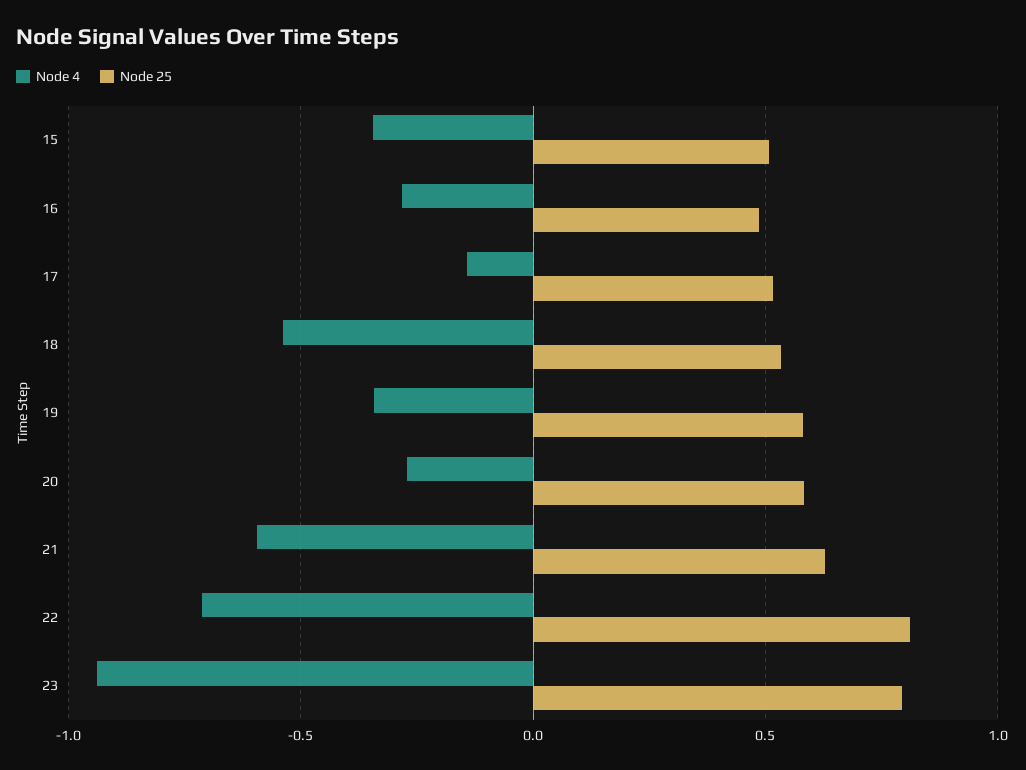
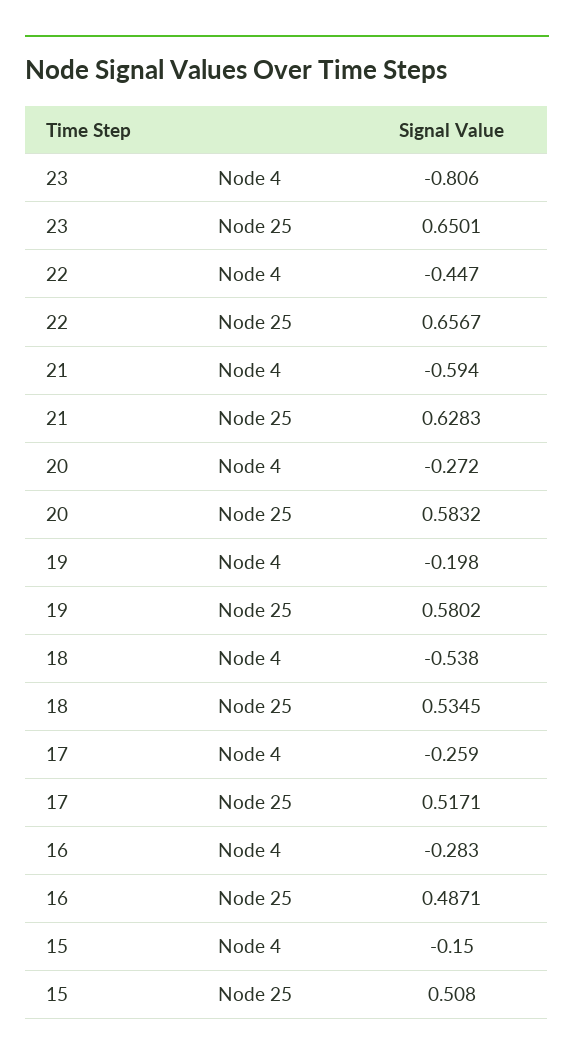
Node 4, 15: -0.35 -> -0.15
Node 4, 17: -0.15 -> -0.259
Node 4, 19: -0.35 -> -0.198
Node 4, 22: -0.7 -> -0.447
Node 25, 22: 0.8 -> 0.6567
Node 4, 23: -0.95 -> -0.806
Node 25, 23: 0.8 -> 0.6501

